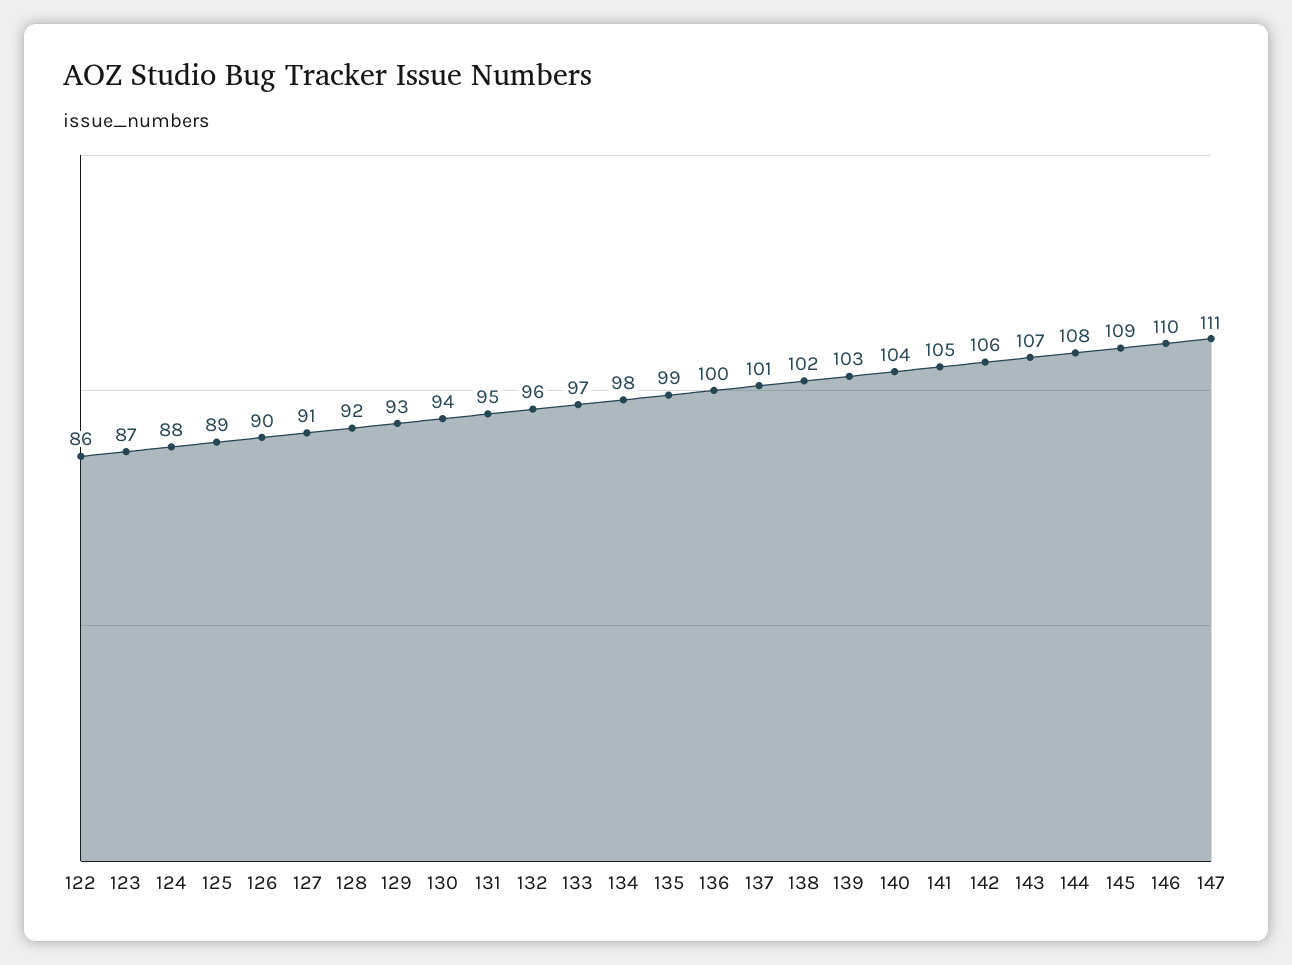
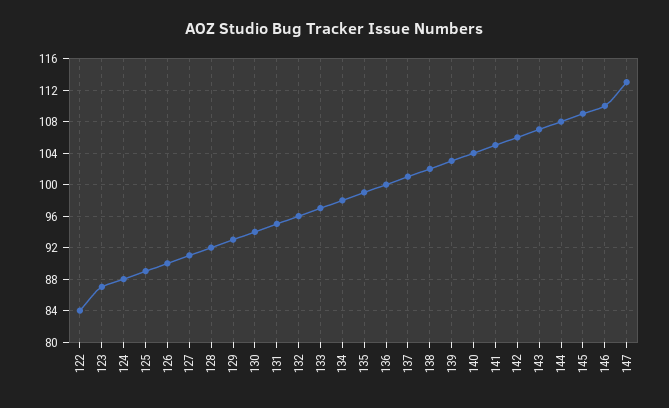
122: 86 -> 84
147: 111 -> 113

